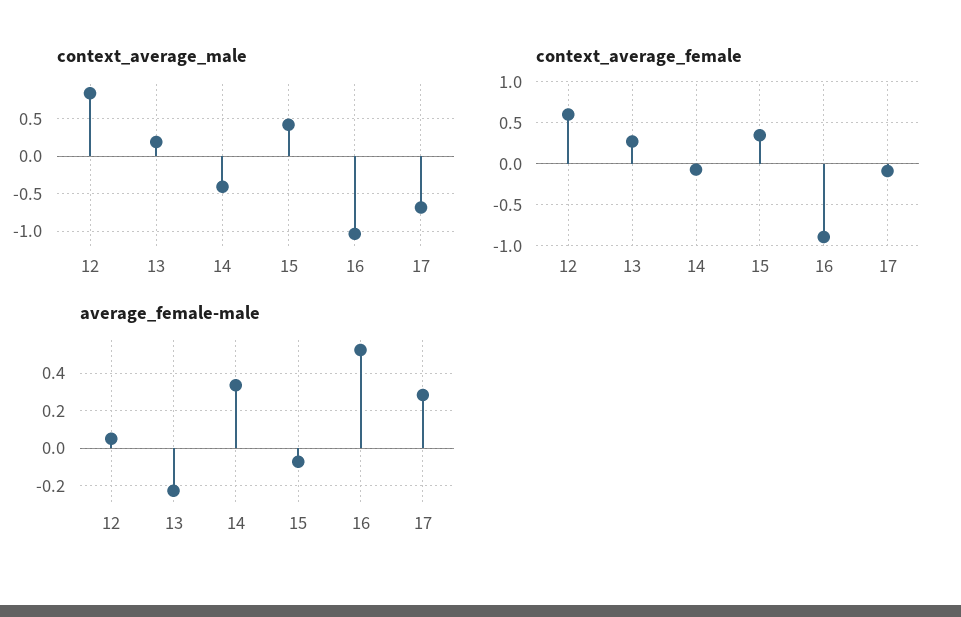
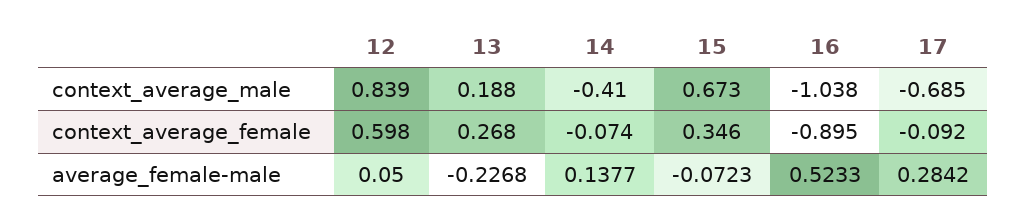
context_average_male, 15: 0.4 -> 0.673
average_female-male, 14: 0.35 -> 0.1377

